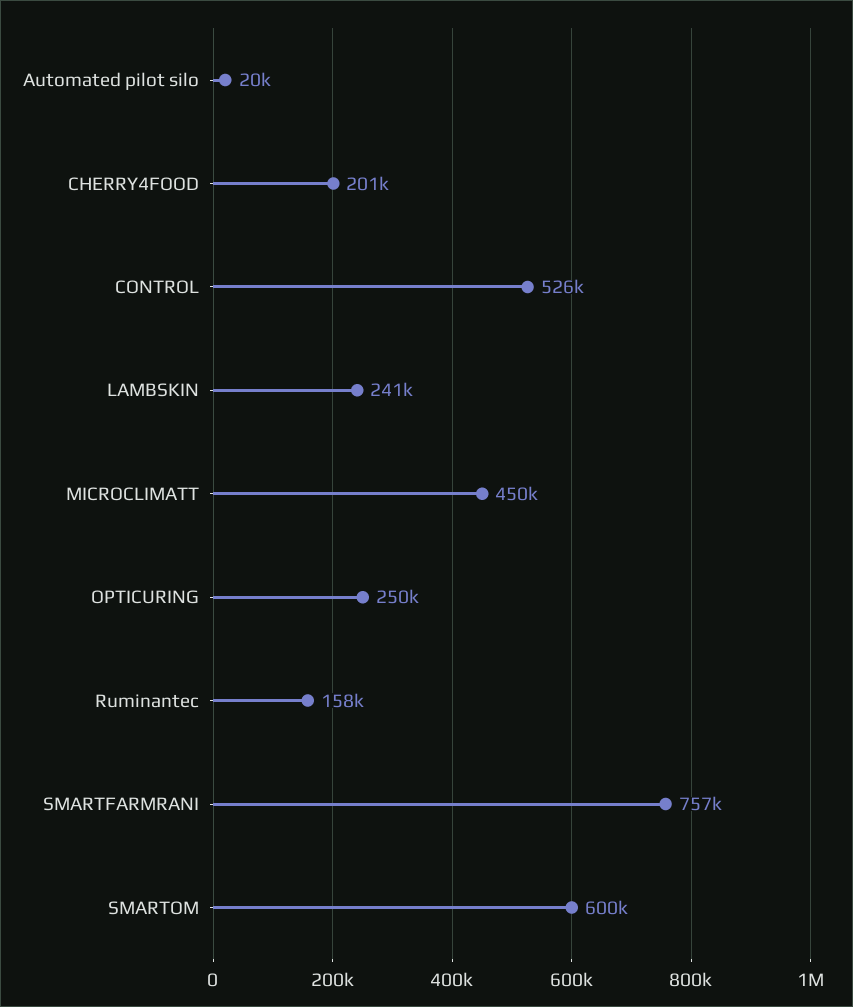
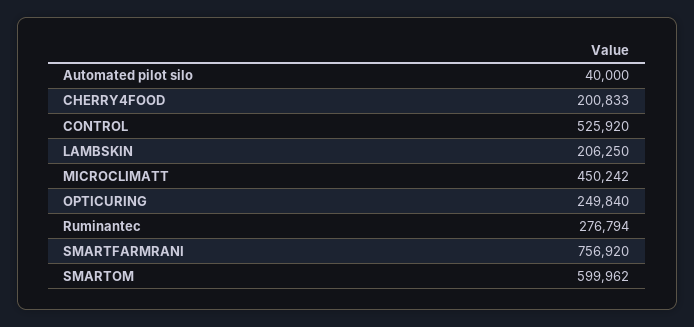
Automated pilot silo: 20000 -> 40000
LAMBSKIN: 241000 -> 206250
Ruminantec: 158000 -> 276794

